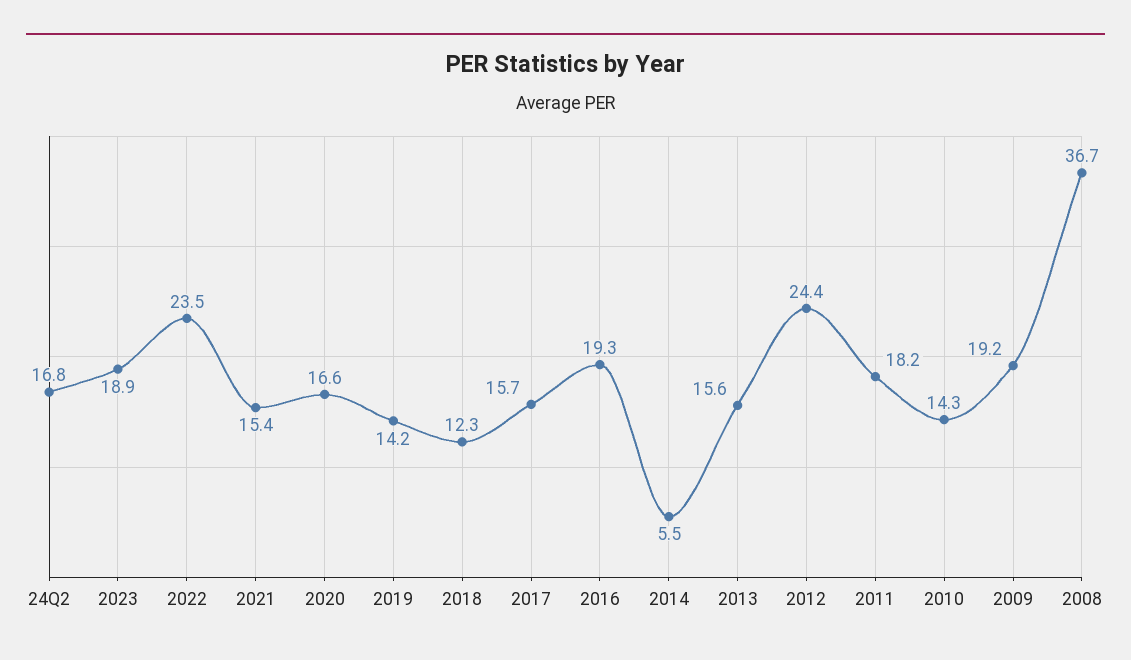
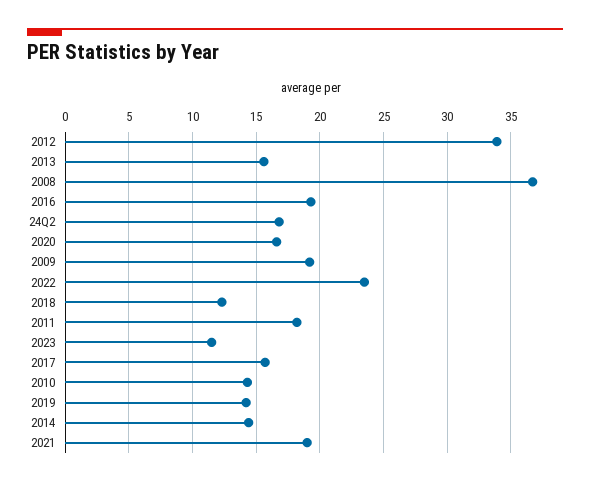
2023: 18.9 -> 11.5
2021: 15.4 -> 19
2014: 5.5 -> 14.5
2012: 24.4 -> 34

